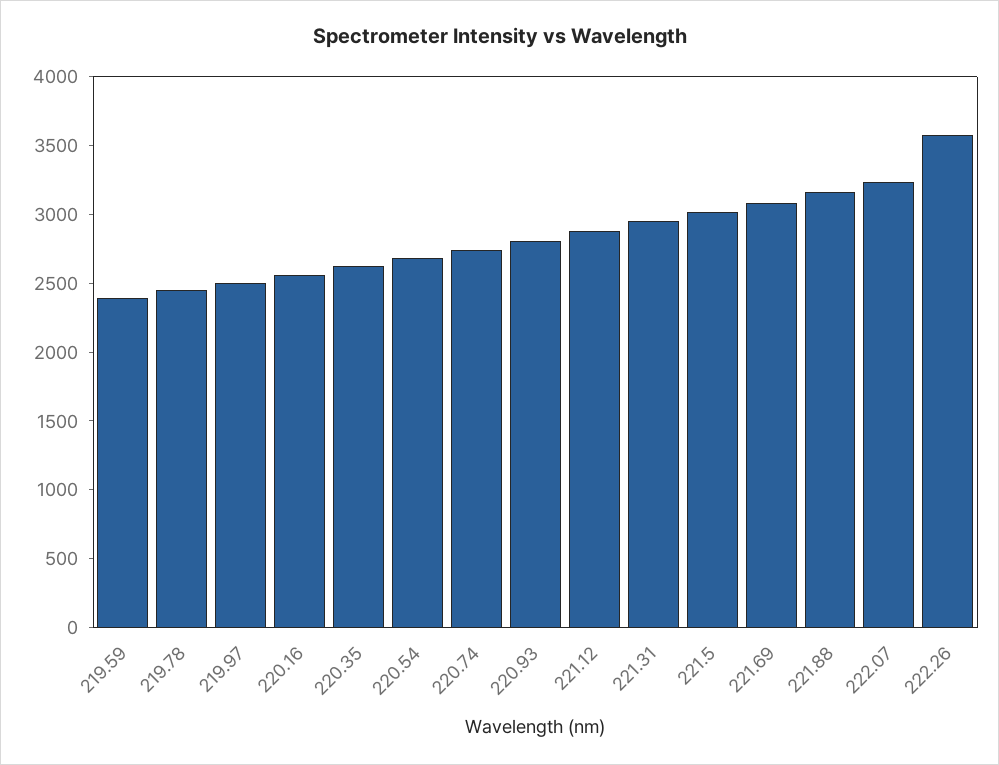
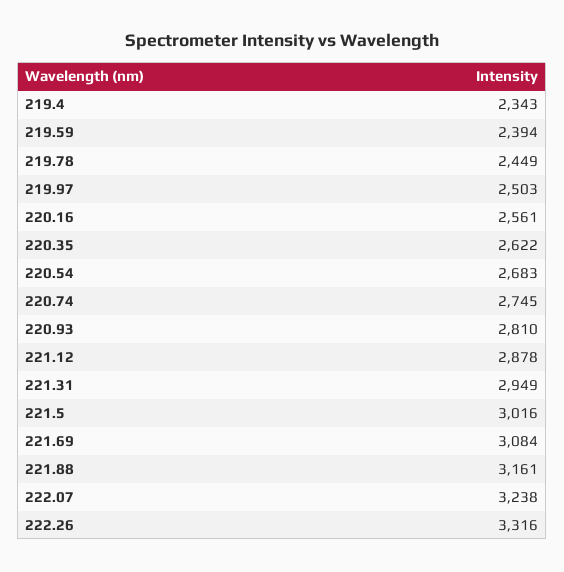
222.26: 3600 -> 3316
219.4: none -> 2343

